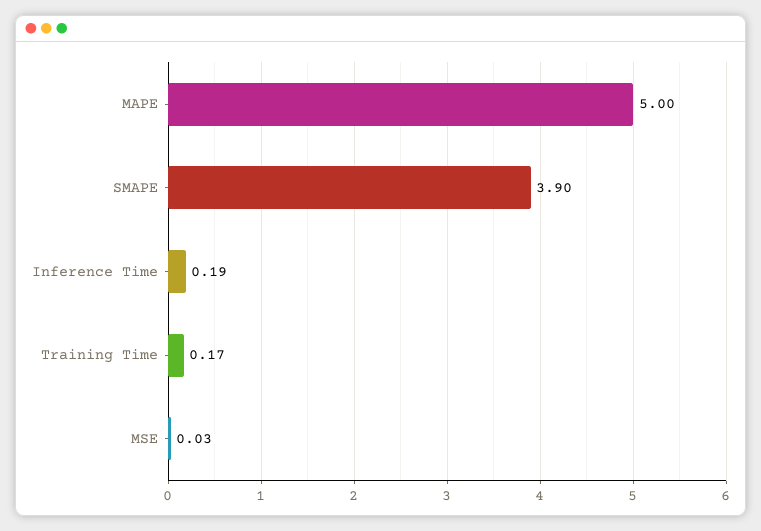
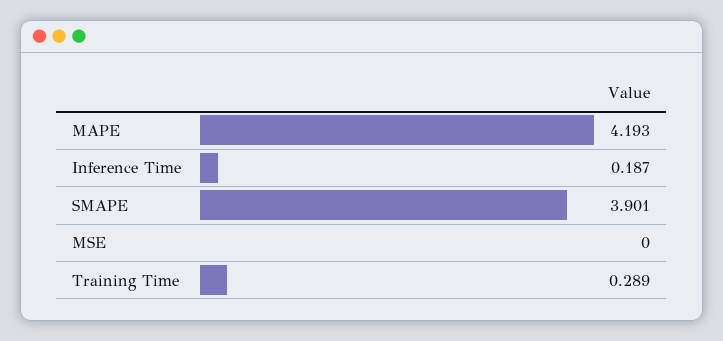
MAPE: 5 -> 4.193
Training Time: 0.17 -> 0.289
MSE: 0.03 -> 0

